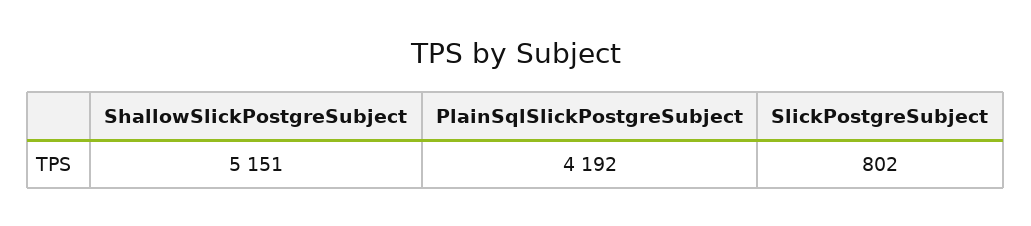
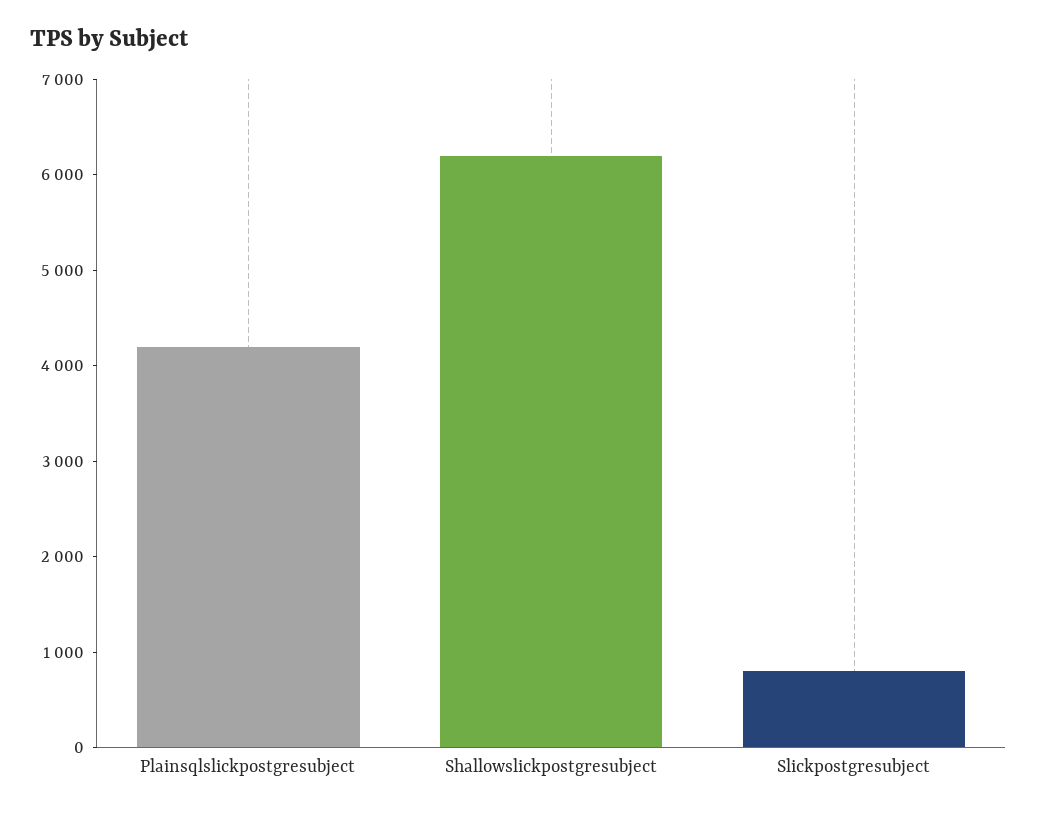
ShallowSlickPostgreSubject: 5151 -> 6200

